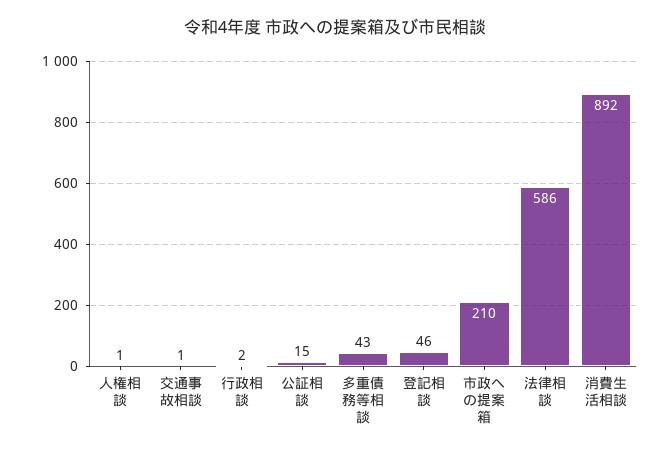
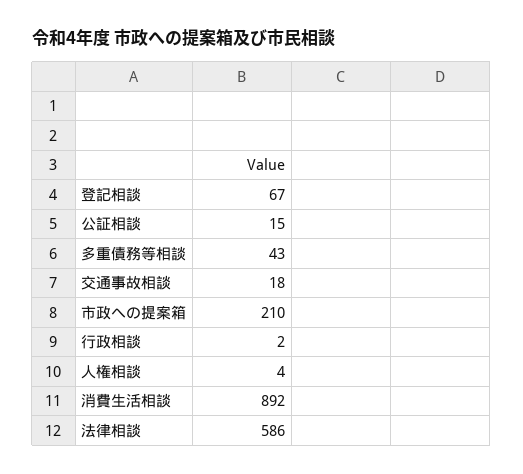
人権相談: 1 -> 4
交通事故相談: 1 -> 18
登記相談: 46 -> 67

